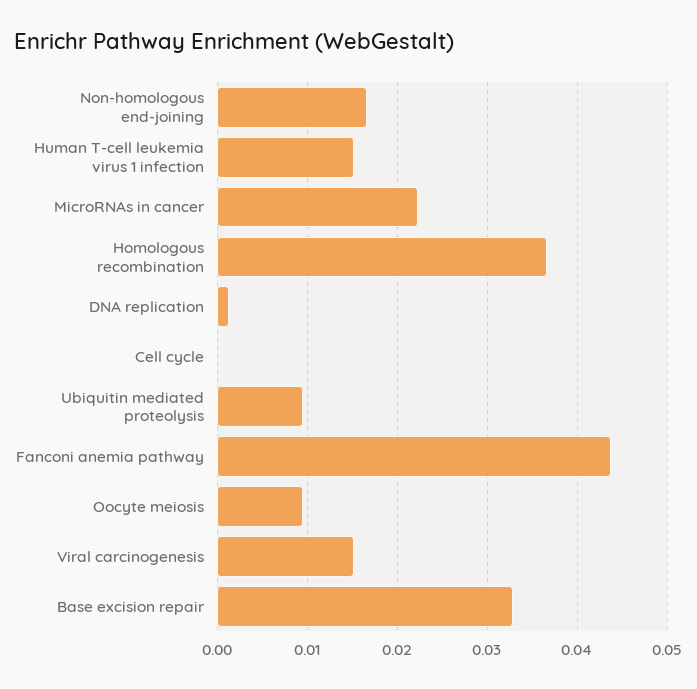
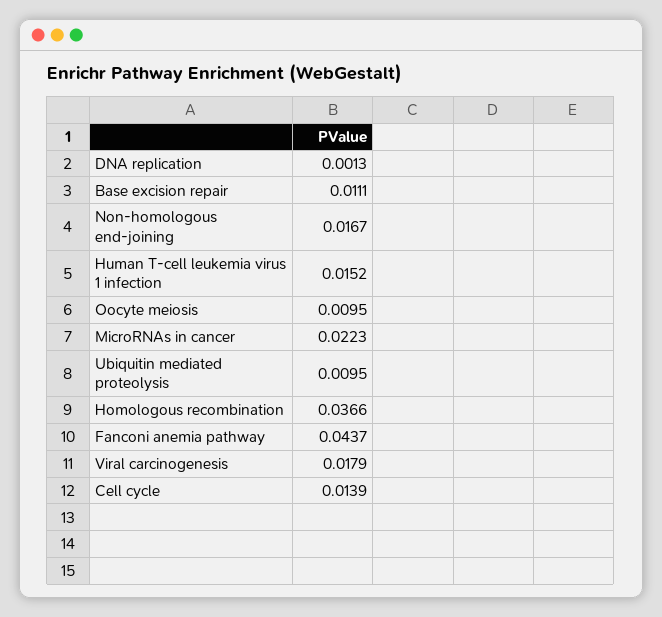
Cell cycle: 0 -> 0.0139
Viral carcinogenesis: 0.015 -> 0.0179
Base excision repair: 0.033 -> 0.0111

